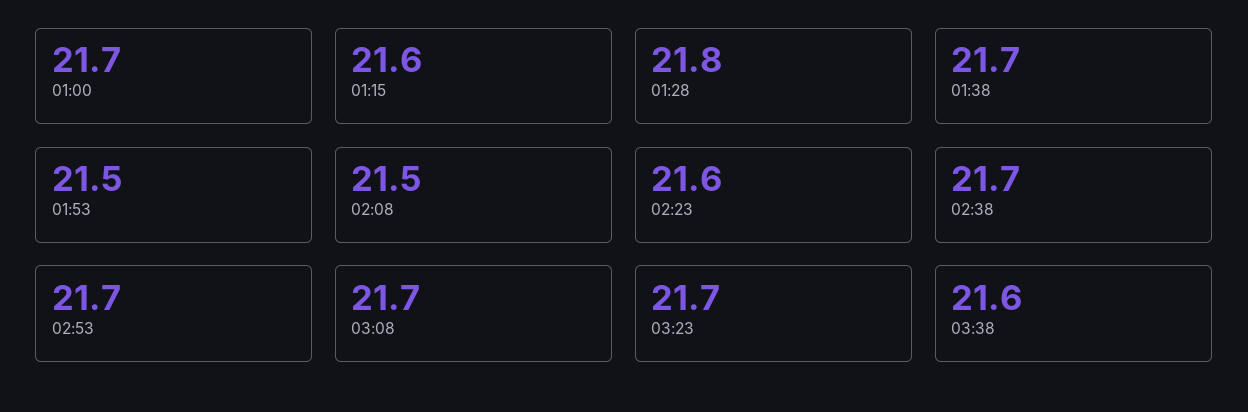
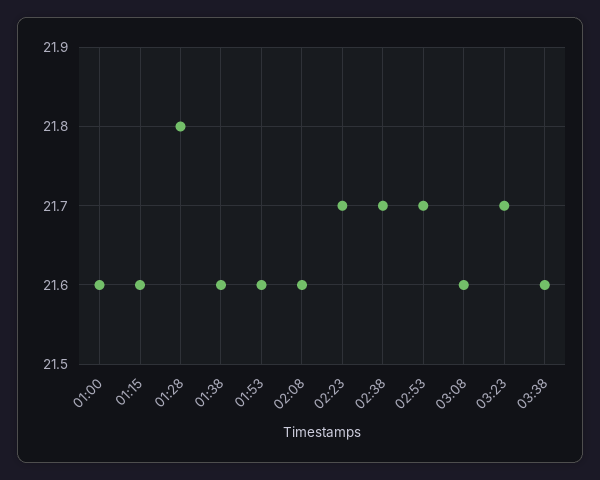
01:00: 21.7 -> 21.6
01:38: 21.7 -> 21.6
01:53: 21.5 -> 21.6
02:08: 21.5 -> 21.6
02:23: 21.6 -> 21.7
03:08: 21.7 -> 21.6

